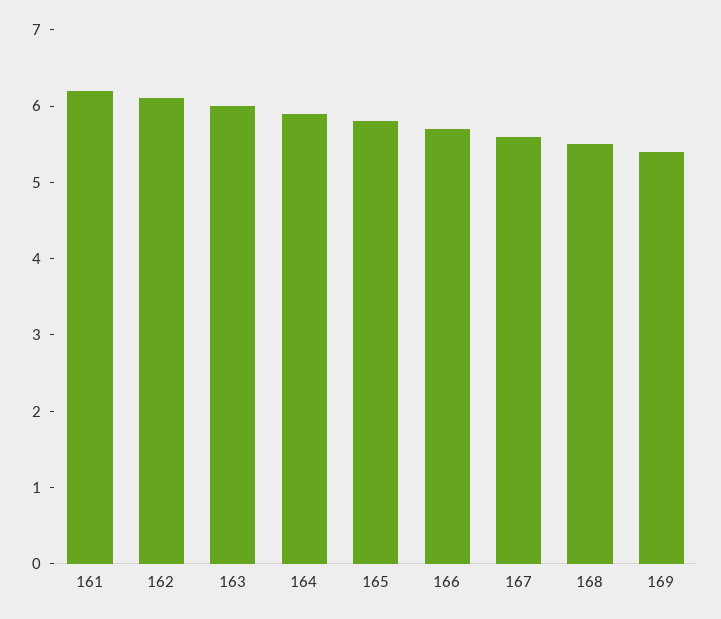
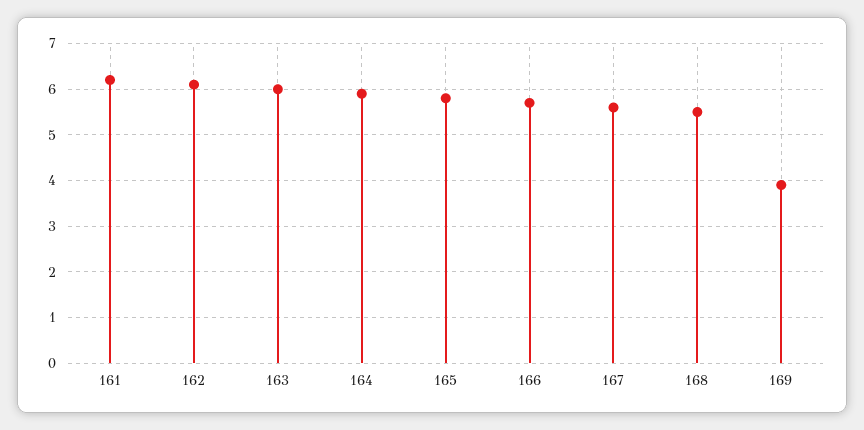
169: 5.5 -> 4

